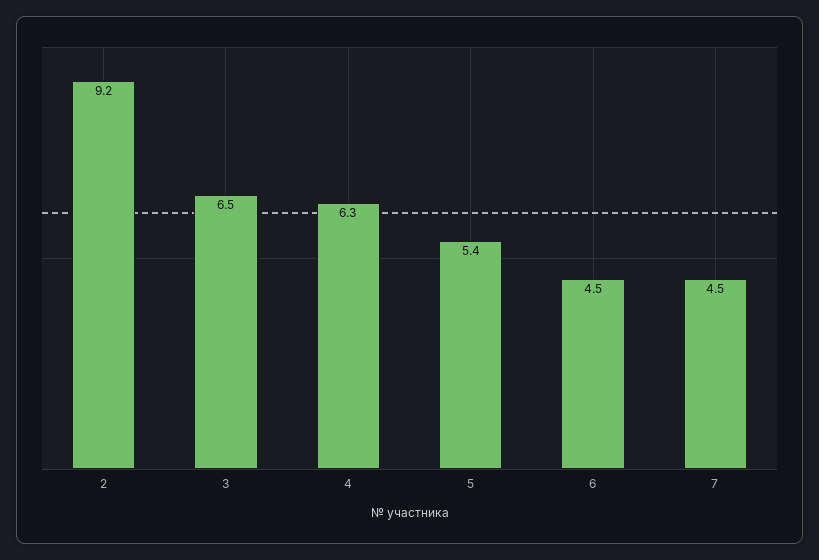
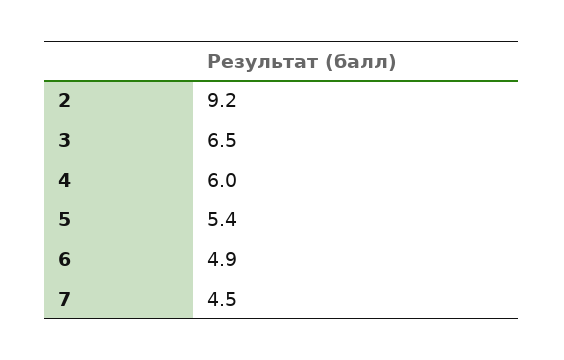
4: 6.3 -> 6
6: 4.5 -> 4.9

